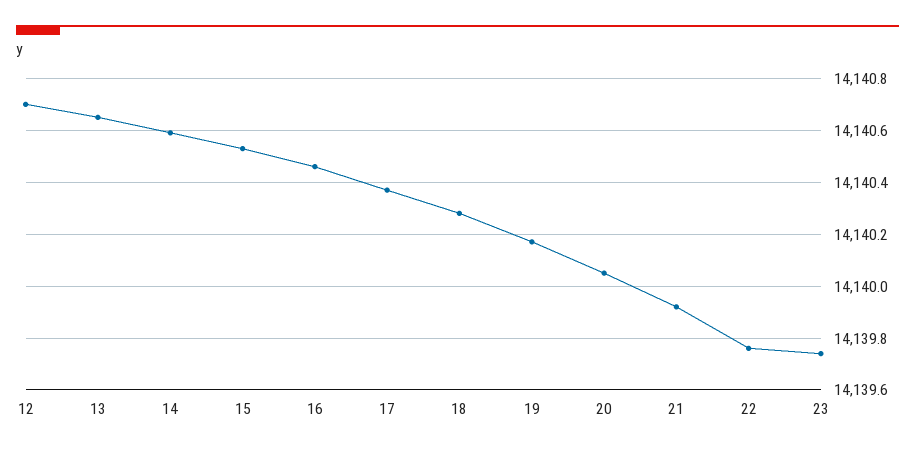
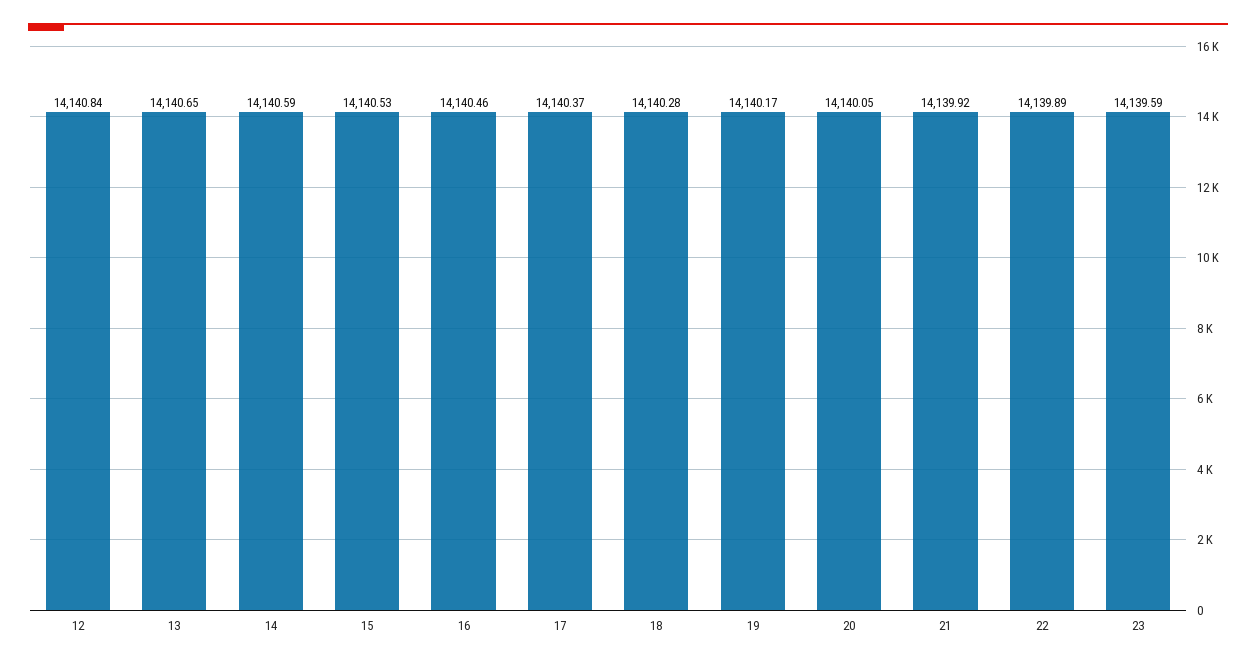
12: 14140.7 -> 14140.84
22: 14139.75 -> 14139.89
23: 14139.75 -> 14139.59

